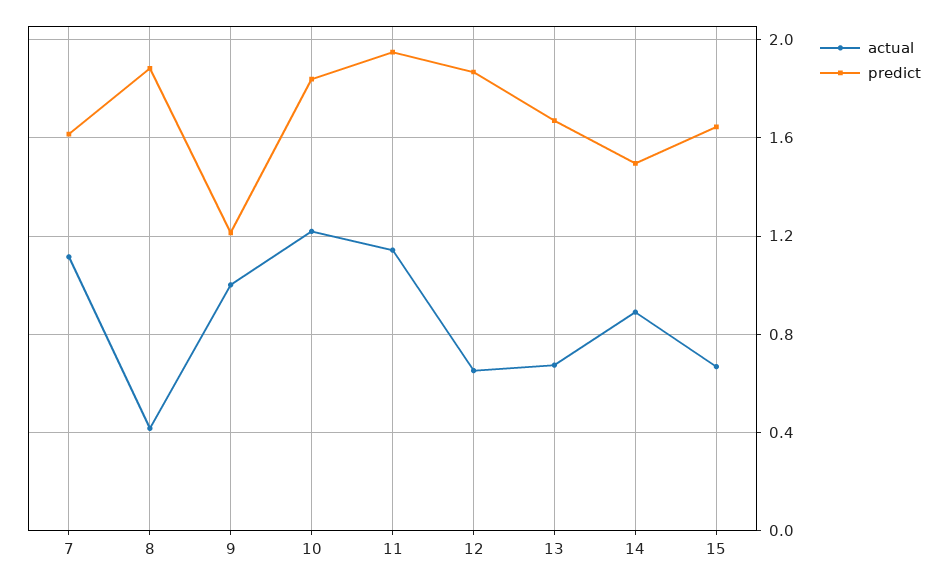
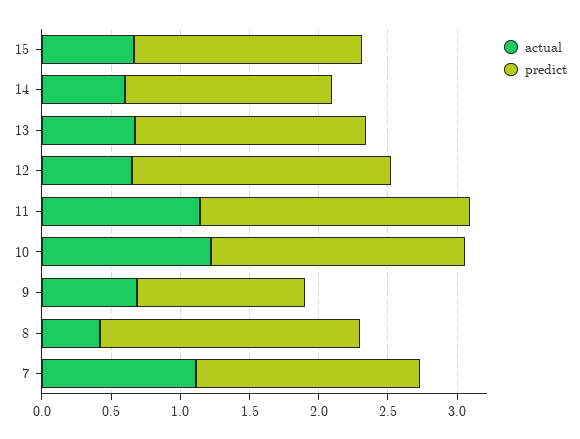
actual, 9: 1 -> 0.7
actual, 14: 0.9 -> 0.6

